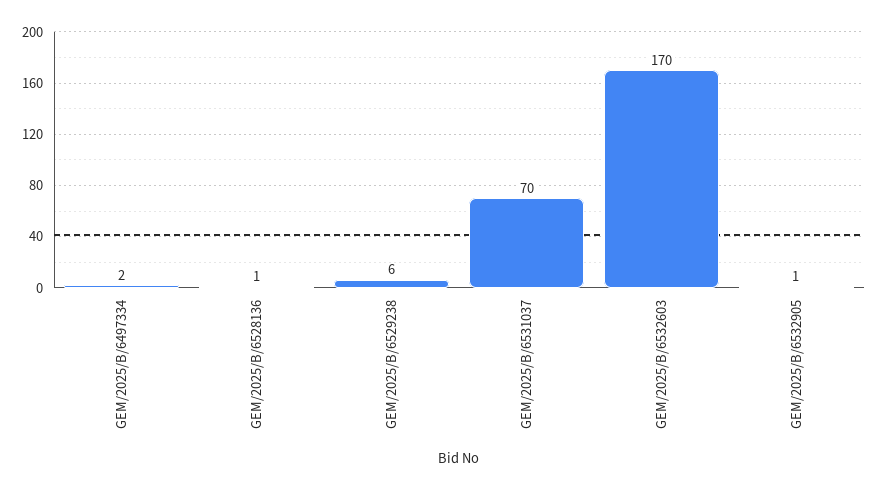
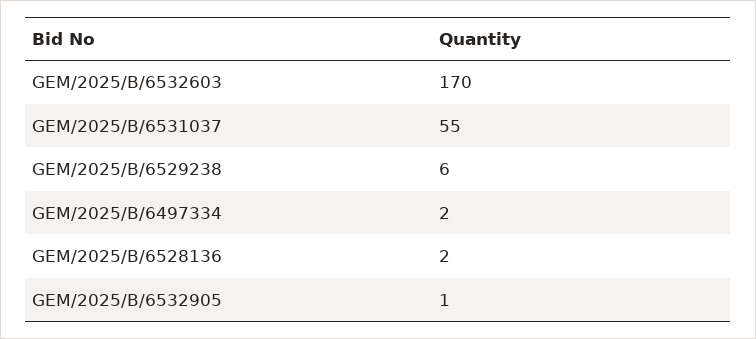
GEM/2025/B/6528136: 1 -> 2
GEM/2025/B/6531037: 70 -> 55

